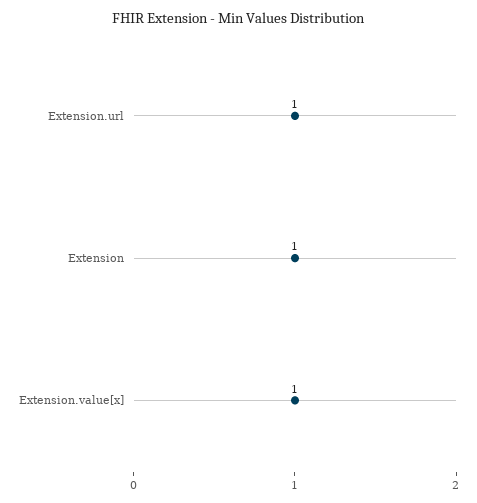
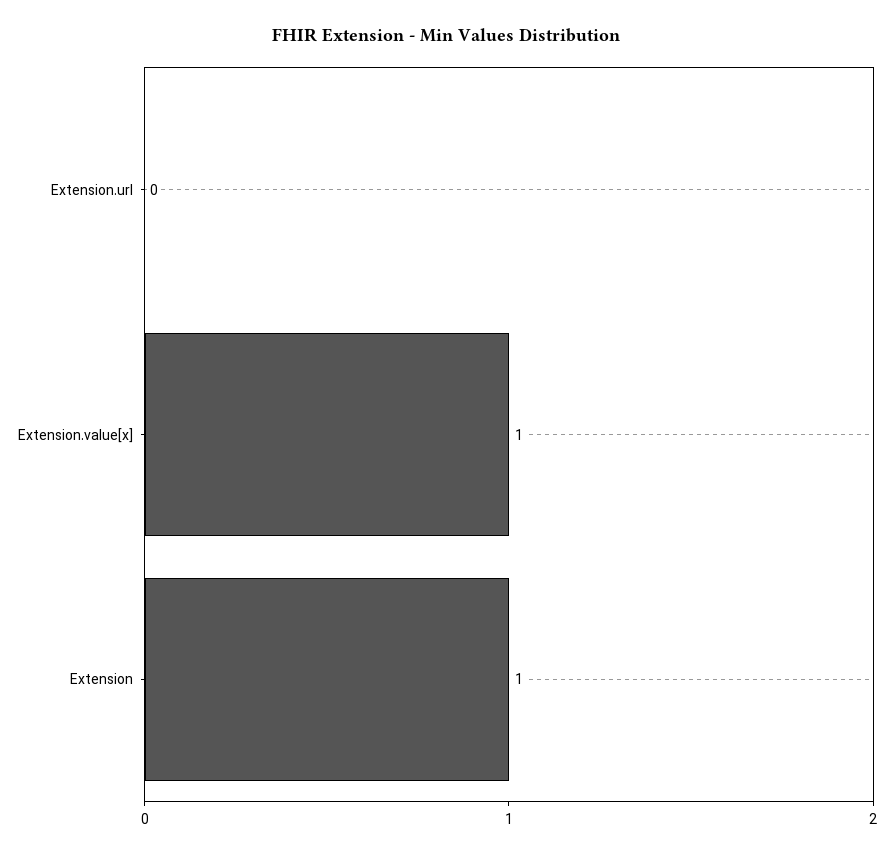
Extension.url: 1 -> 0

